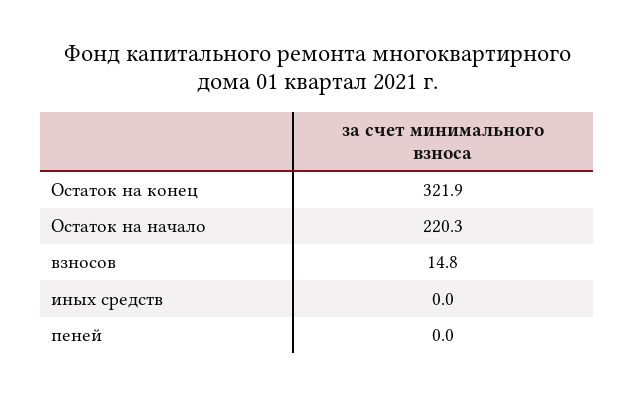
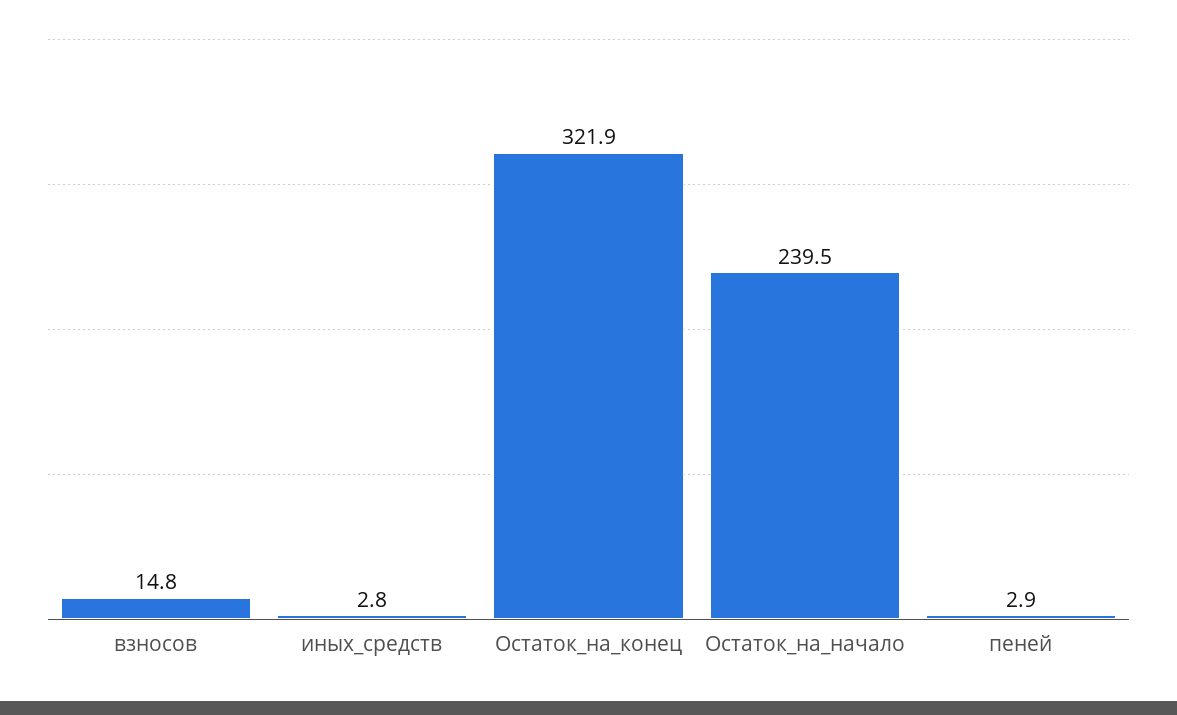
Остаток на начало: 220.3 -> 239.5
иных средств: 0 -> 2.8
пеней: 0 -> 2.9

